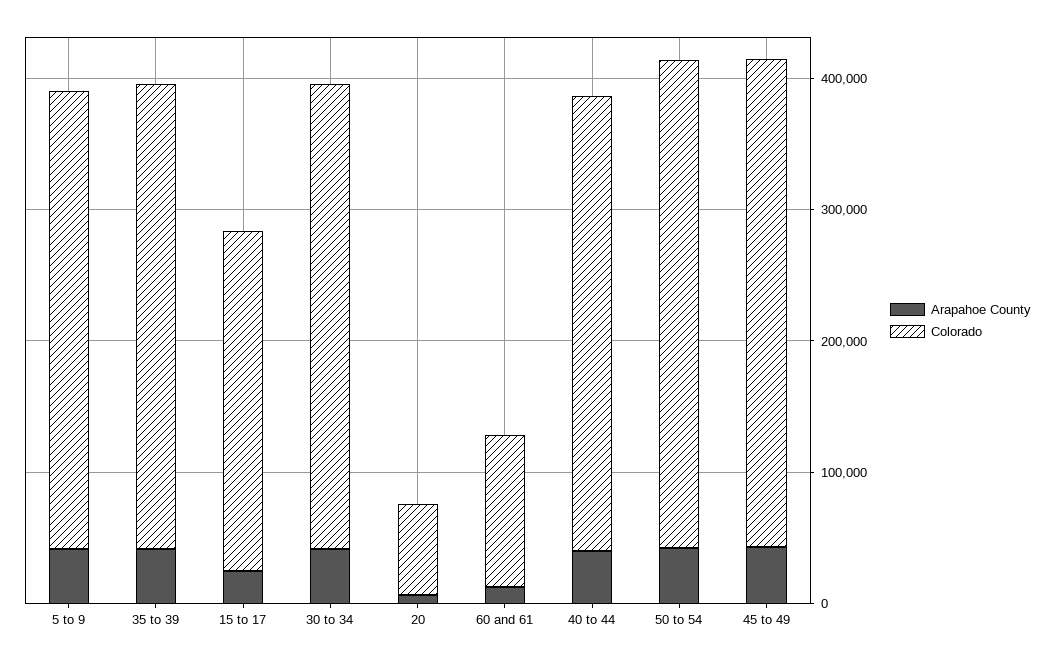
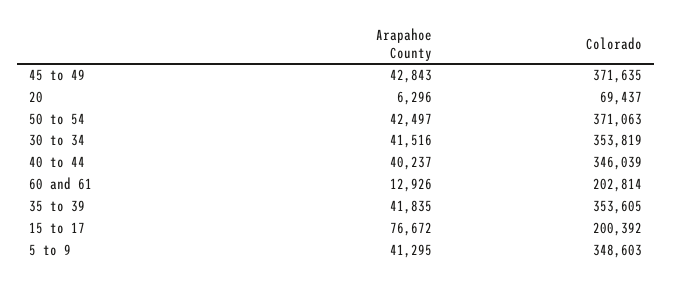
Arapahoe County, 15 to 17: 20000 -> 76672
Colorado, 15 to 17: 260000 -> 200392
Colorado, 60 and 61: 120000 -> 202814

